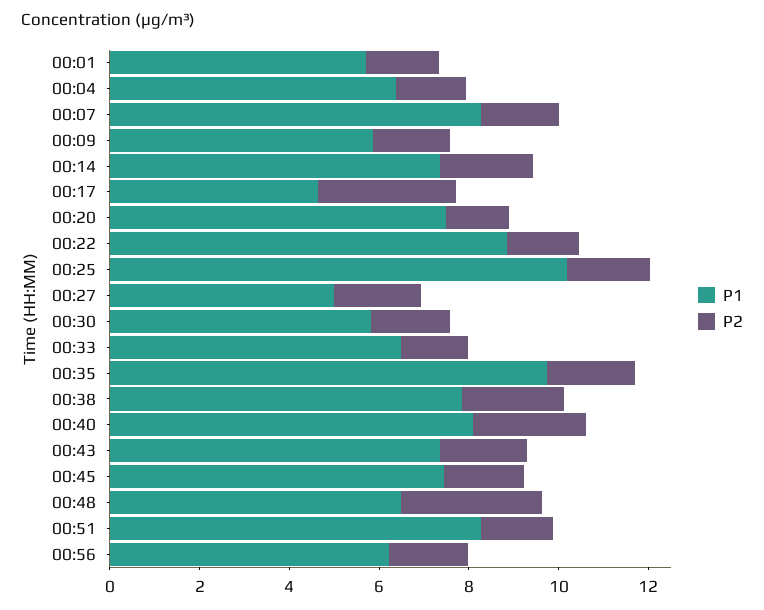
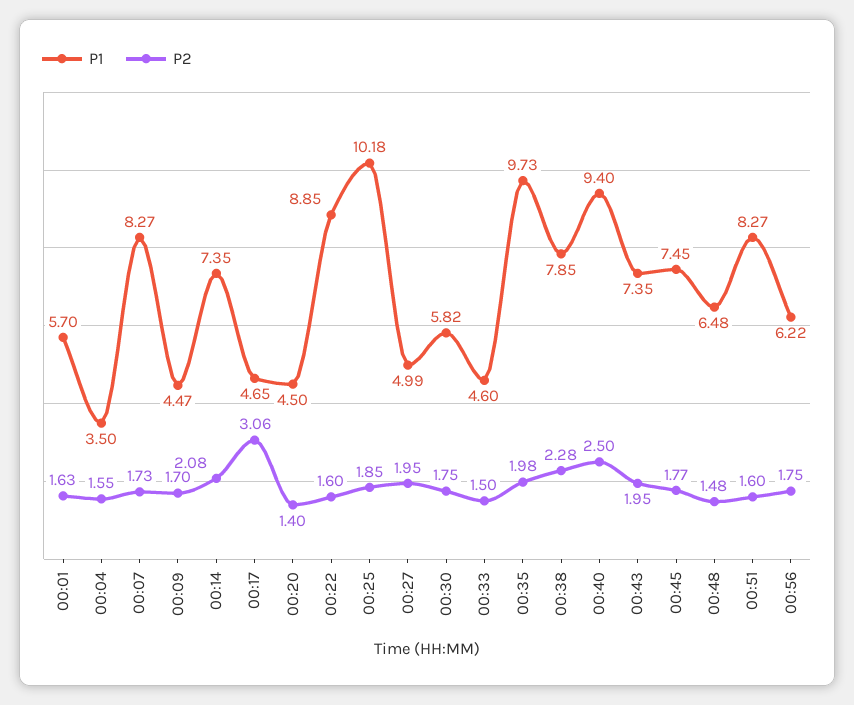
P1, 00:04: 6.5 -> 3.5
P1, 00:09: 6 -> 4.47
P1, 00:20: 7.5 -> 4.5
P1, 00:33: 6.5 -> 4.6
P1, 00:40: 8 -> 9.4
P2, 00:48: 3 -> 1.48

